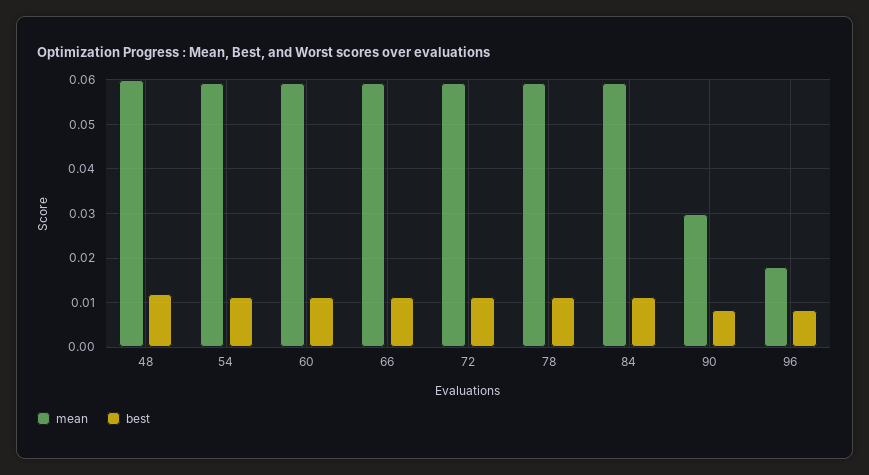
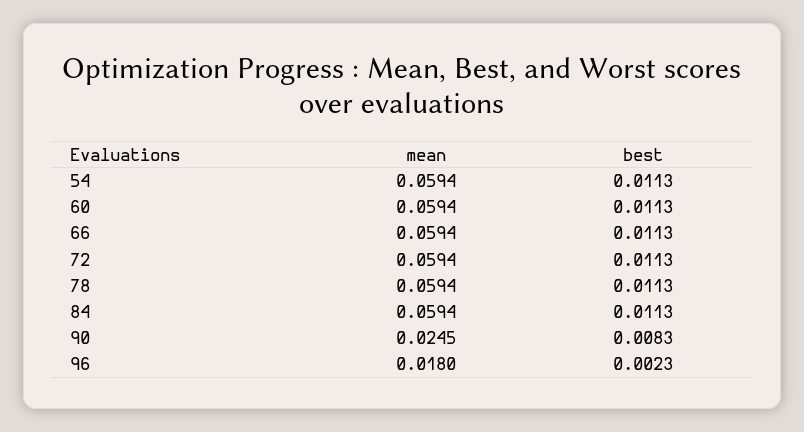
mean, 48: 0.06 -> none
best, 48: 0.012 -> none
mean, 90: 0.03 -> 0.0245
best, 96: 0.008 -> 0.0023

